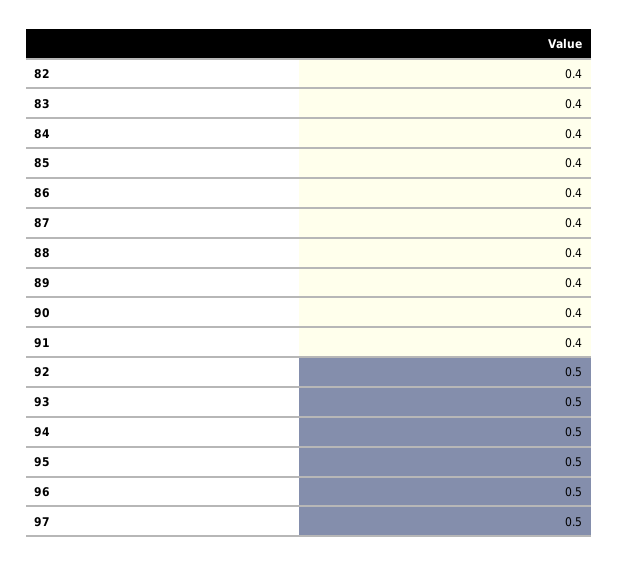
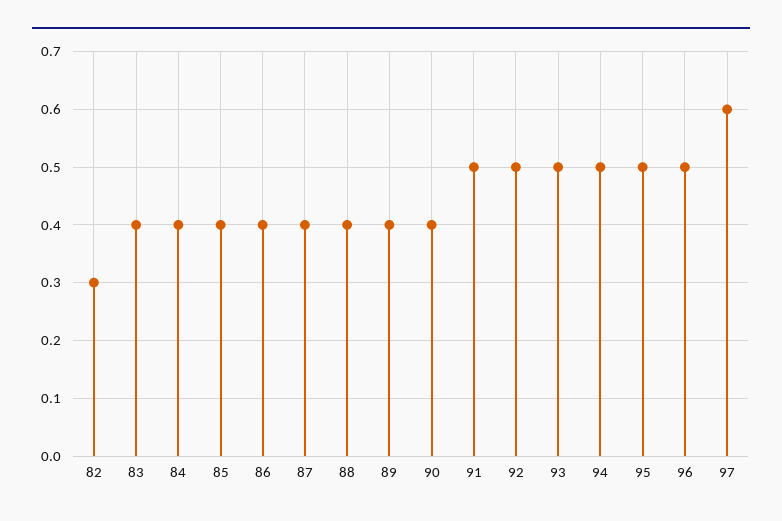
82: 0.4 -> 0.3
91: 0.4 -> 0.5
97: 0.5 -> 0.6

